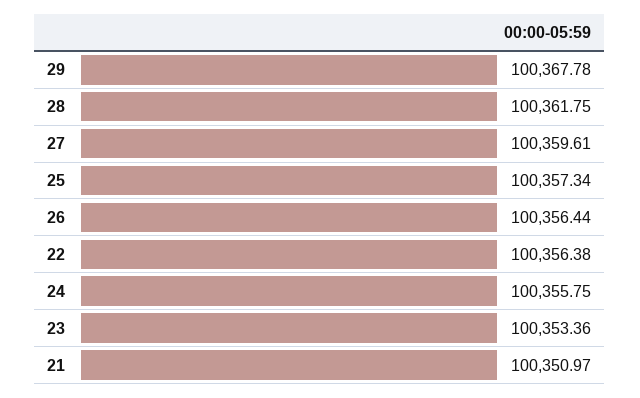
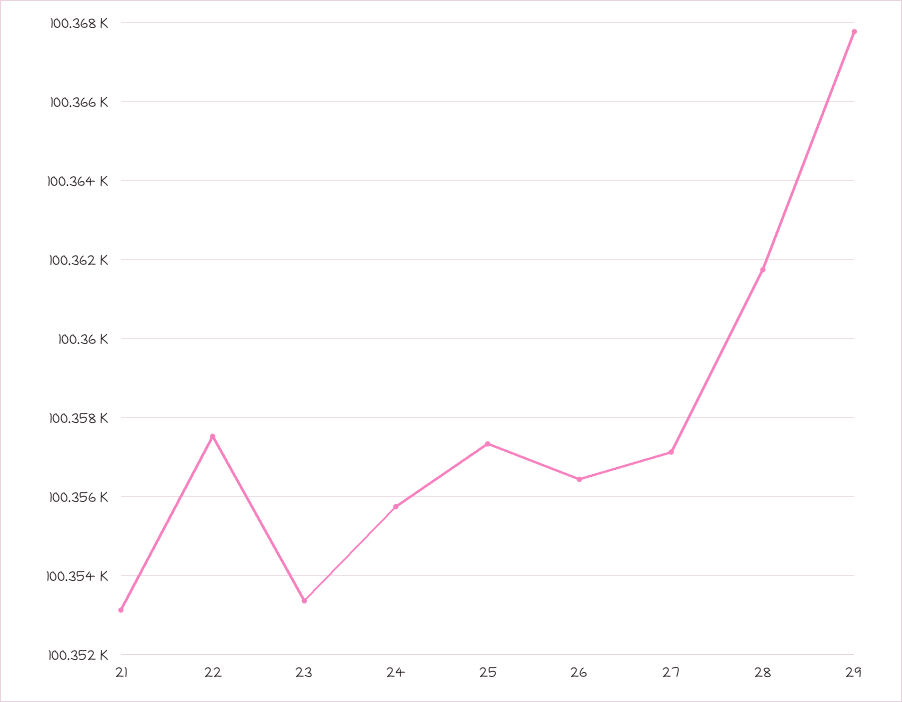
27: 100359.61 -> 100357.2
22: 100356.38 -> 100357.6
21: 100350.97 -> 100353.2

